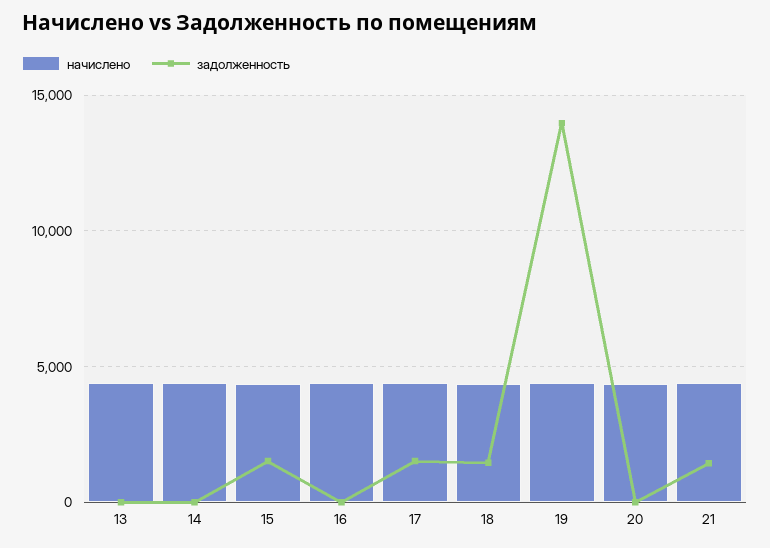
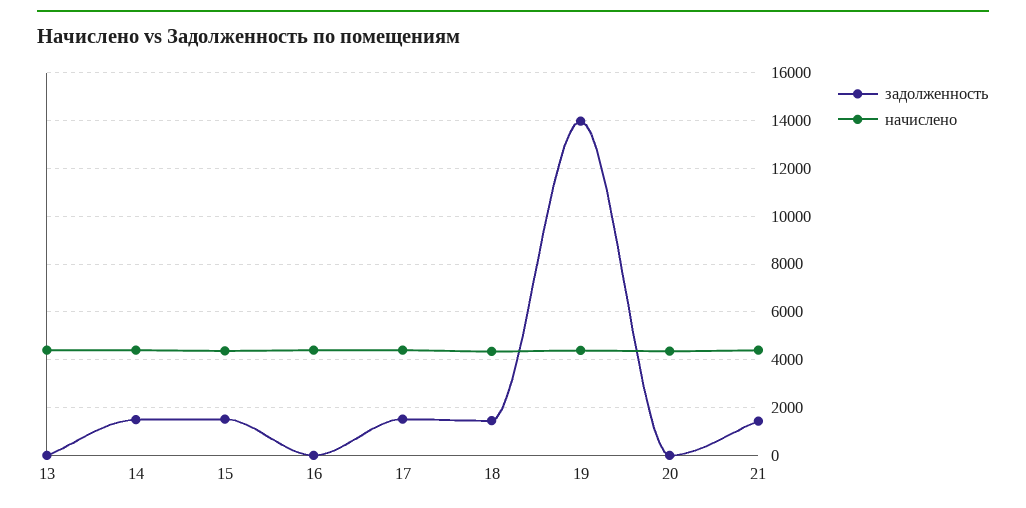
задолженность, 14: 0 -> 1500

